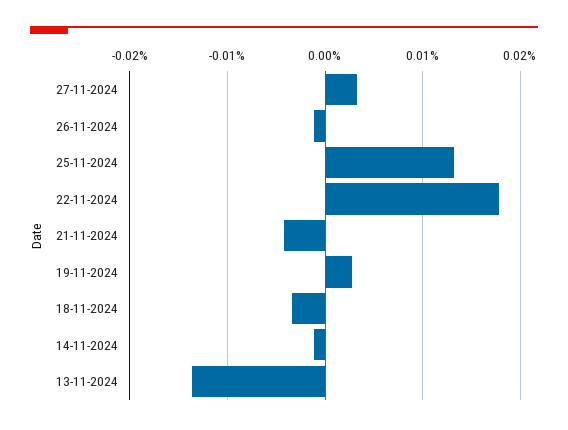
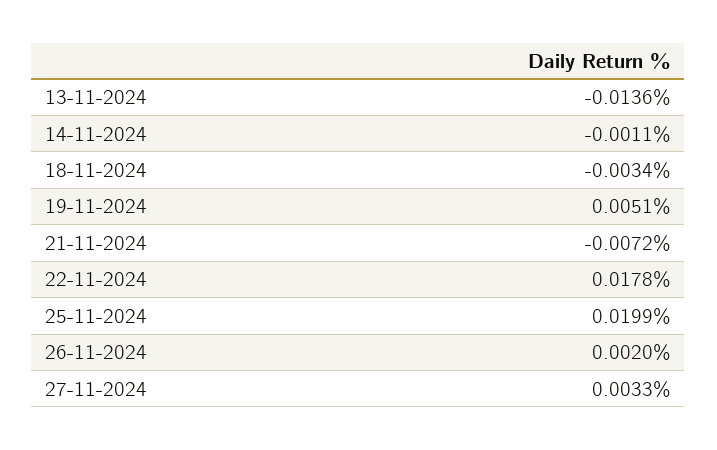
26-11-2024: -0.001 -> 0.002
25-11-2024: 0.013 -> 0.0199
21-11-2024: -0.004 -> -0.0072
19-11-2024: 0.003 -> 0.0051

